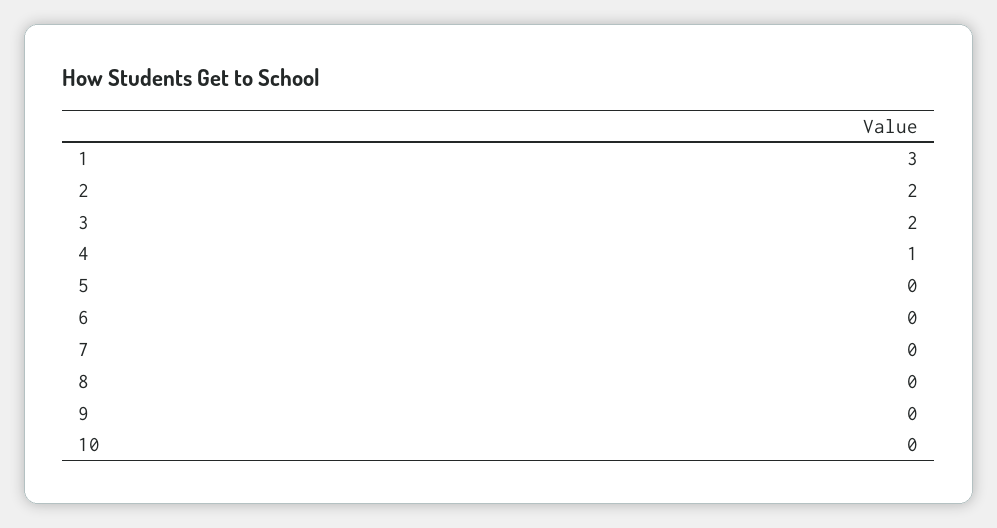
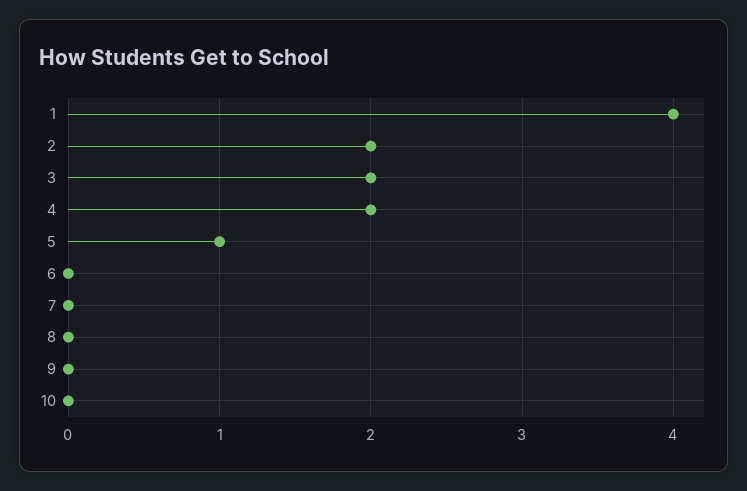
1: 3 -> 4
4: 1 -> 2
5: 0 -> 1

